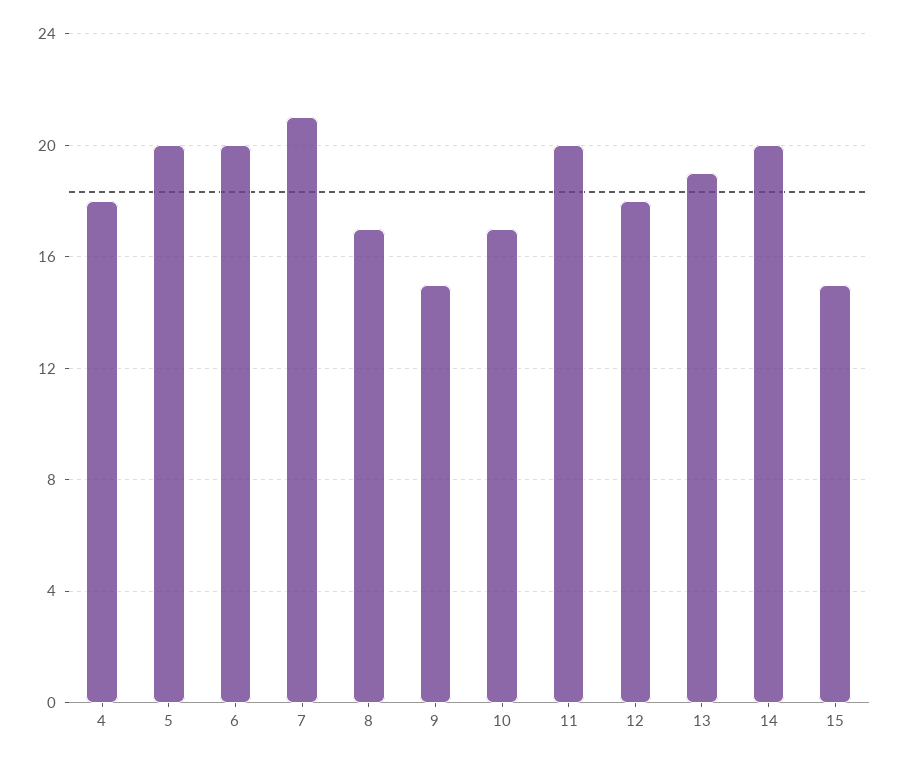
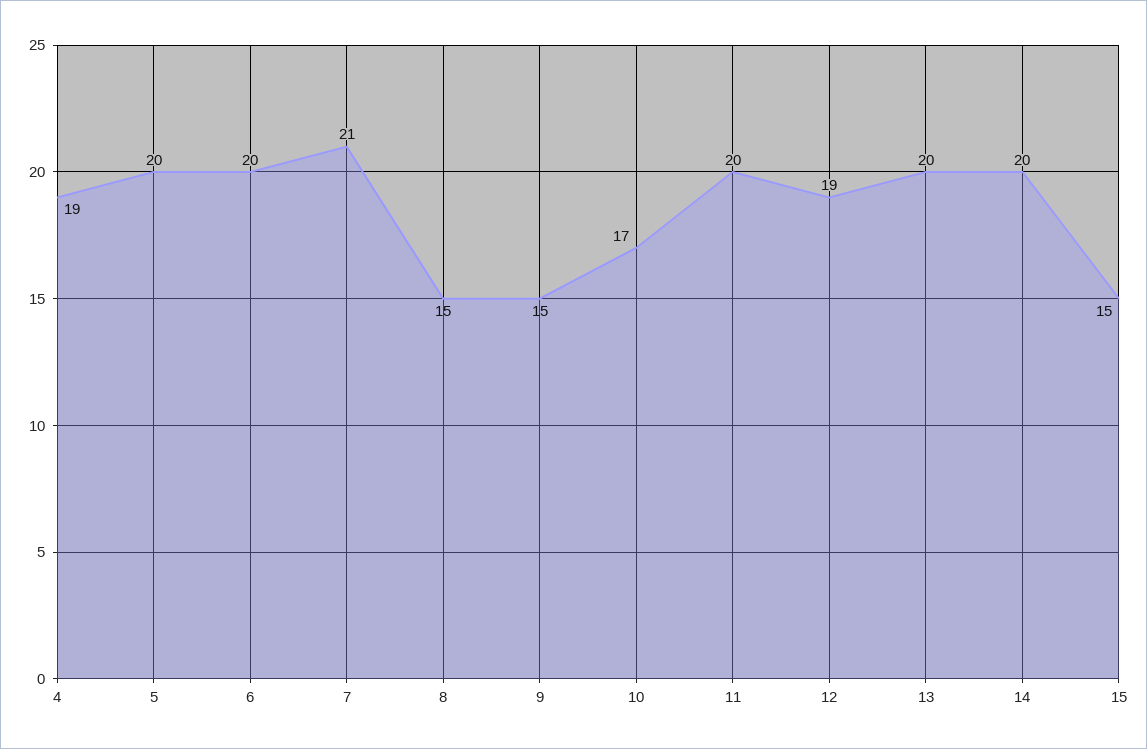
4: 18 -> 19
8: 17 -> 15
12: 18 -> 19
13: 19 -> 20

